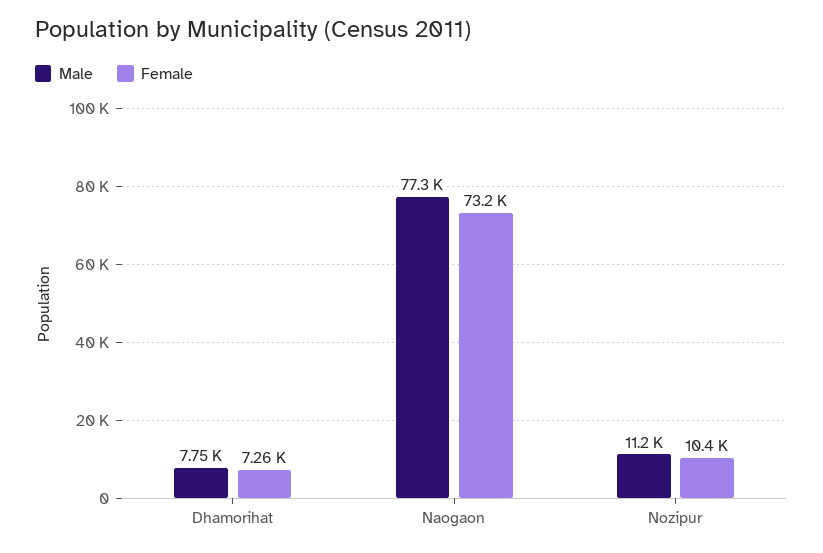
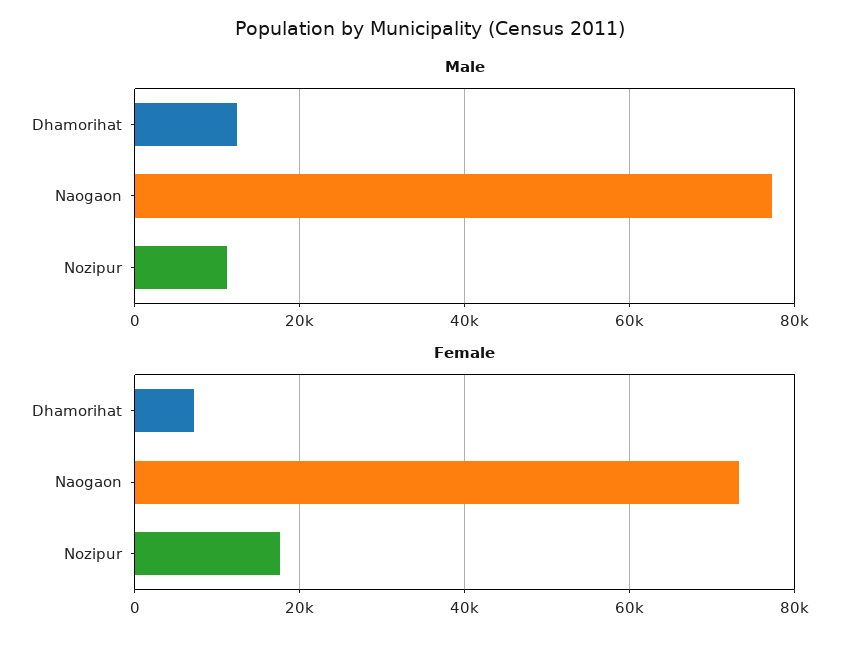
Male, Dhamorihat: 7750 -> 12000
Female, Nozipur: 10400 -> 18000

